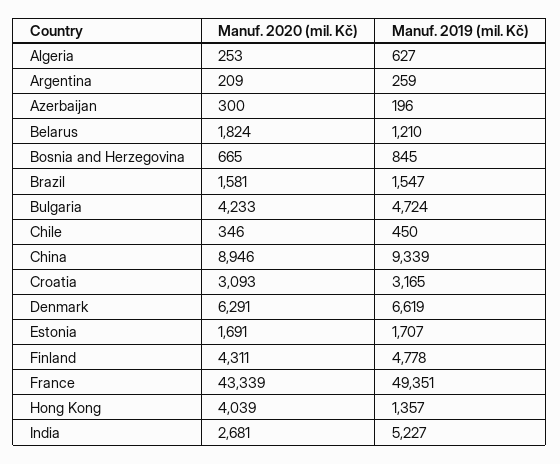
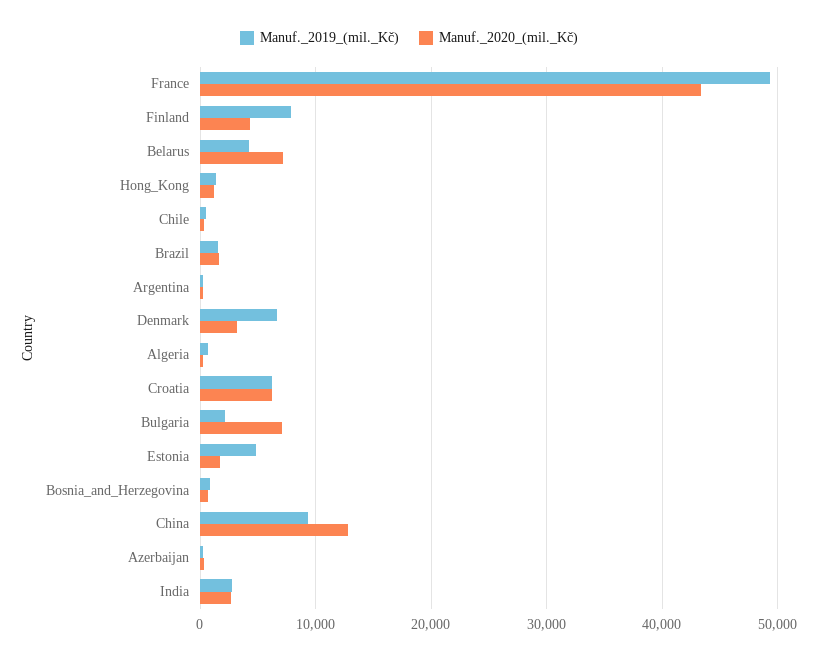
Manuf. 2020 (mil. Kč), Belarus: 1824 -> 7000
Manuf. 2019 (mil. Kč), Belarus: 1210 -> 4000
Manuf. 2020 (mil. Kč), Bulgaria: 4233 -> 7000
Manuf. 2019 (mil. Kč), Bulgaria: 4724 -> 2000
Manuf. 2020 (mil. Kč), China: 8946 -> 13000
Manuf. 2020 (mil. Kč), Croatia: 3093 -> 6000
Manuf. 2019 (mil. Kč), Croatia: 3165 -> 6000
Manuf. 2020 (mil. Kč), Denmark: 6291 -> 3000
Manuf. 2019 (mil. Kč), Estonia: 1707 -> 5000
Manuf. 2019 (mil. Kč), Finland: 4778 -> 8000
Manuf. 2020 (mil. Kč), Hong Kong: 4039 -> 1000
Manuf. 2019 (mil. Kč), India: 5227 -> 3000

